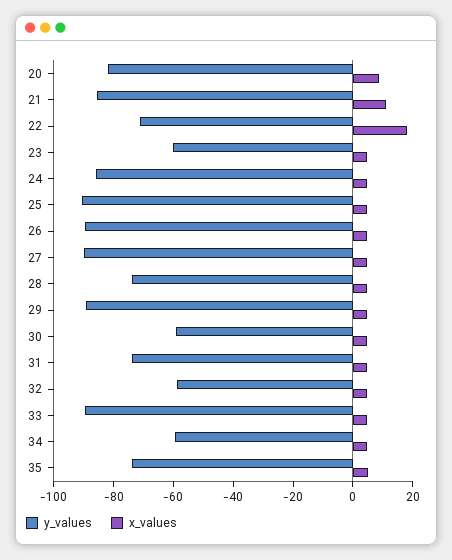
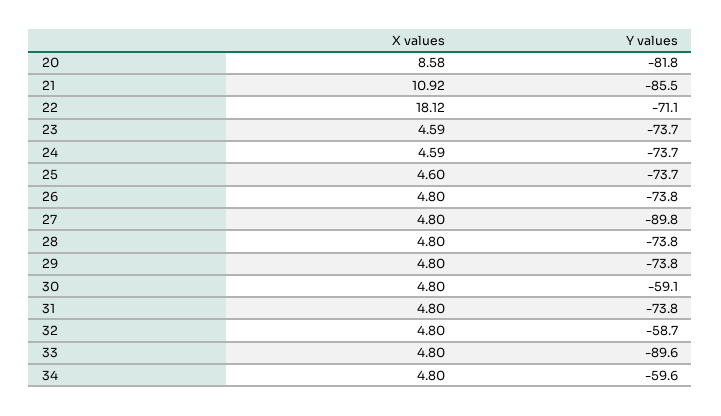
y_values, 23: -60 -> -73.7
y_values, 24: -85 -> -73.7
y_values, 25: -90 -> -73.7
y_values, 26: -90 -> -73.8
y_values, 29: -90 -> -73.8
y_values, 35: -75 -> none
x_values, 35: 5 -> none

